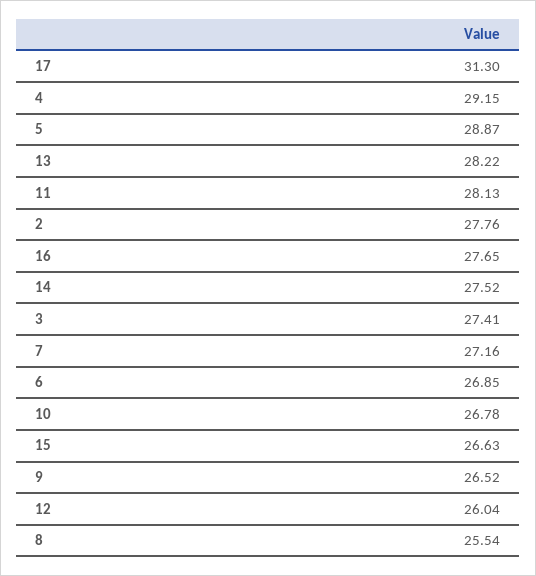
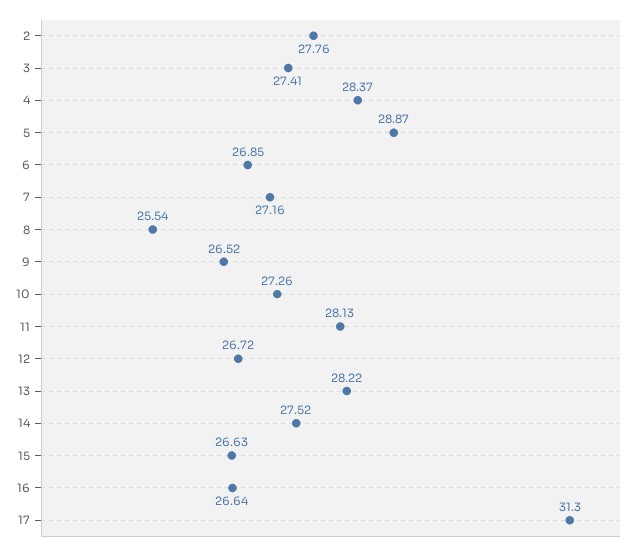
4: 29.15 -> 28.37
16: 27.65 -> 26.64
10: 26.78 -> 27.26
12: 26.04 -> 26.72

